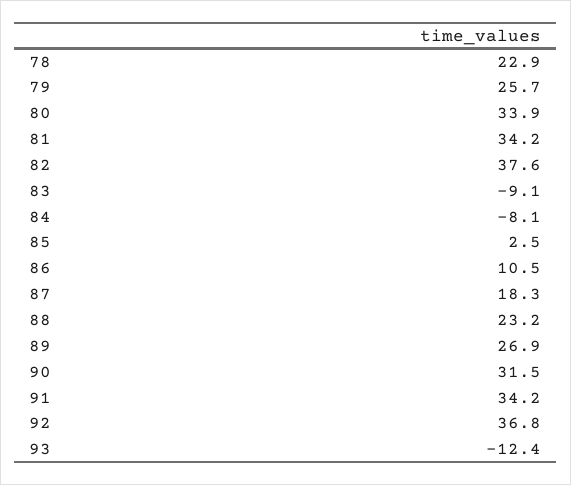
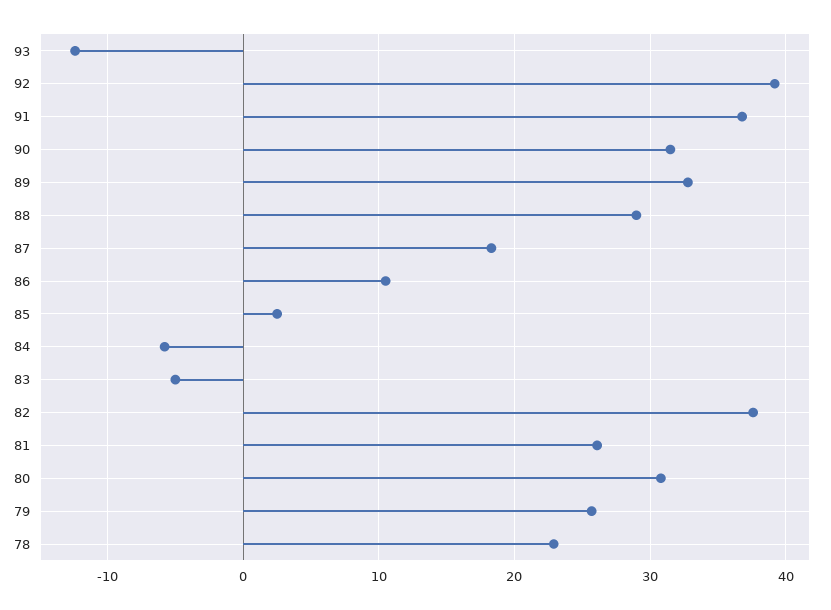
80: 33.9 -> 31
81: 34.2 -> 26
83: -9.1 -> -5
84: -8.1 -> -6
88: 23.2 -> 29
89: 26.9 -> 33
91: 34.2 -> 37
92: 36.8 -> 39

